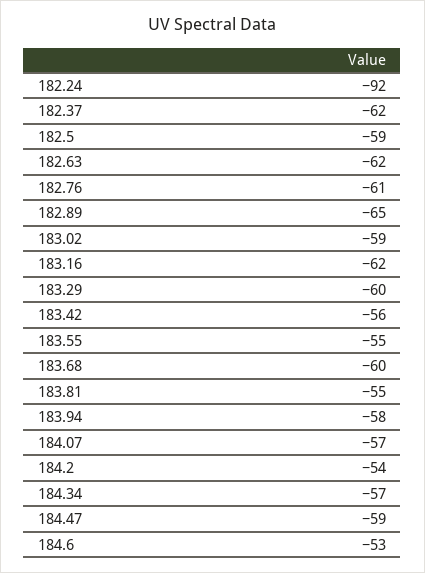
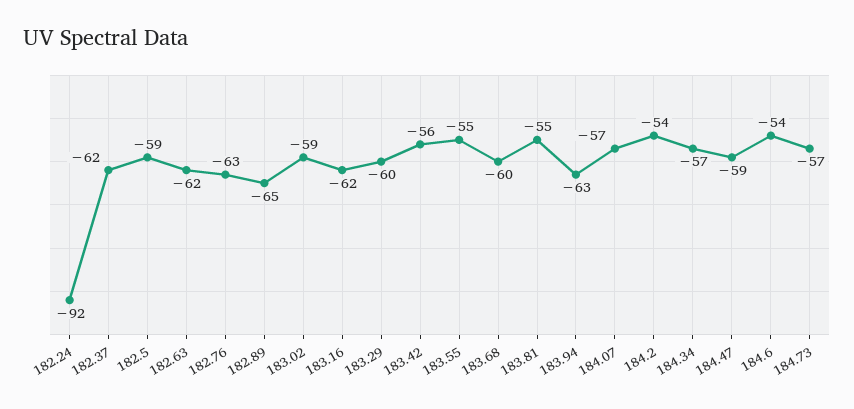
182.76: -61 -> -63
183.94: -58 -> -63
184.6: -53 -> -54
184.73: none -> -57

